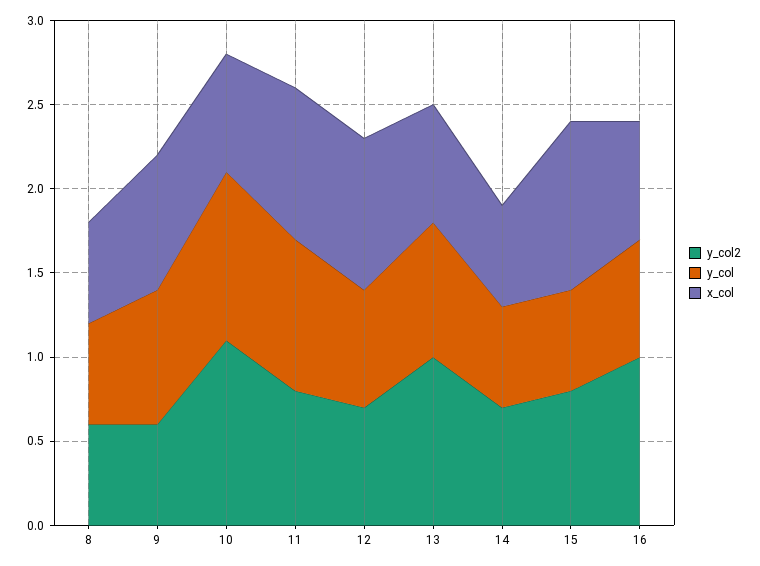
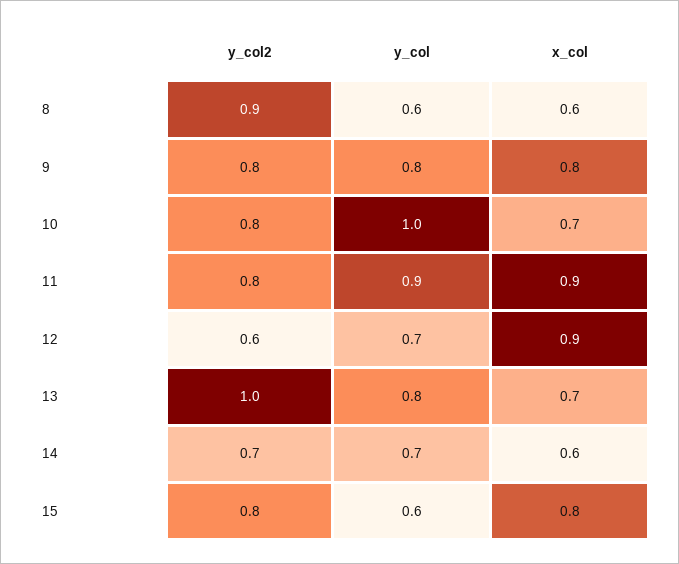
y_col2, 8: 0.6 -> 0.9
y_col2, 9: 0.6 -> 0.8
y_col2, 10: 1.1 -> 0.8
y_col2, 12: 0.7 -> 0.6
y_col, 14: 0.6 -> 0.7
x_col, 15: 1 -> 0.8
y_col2, 16: 1 -> none
y_col, 16: 0.7 -> none
x_col, 16: 0.7 -> none

